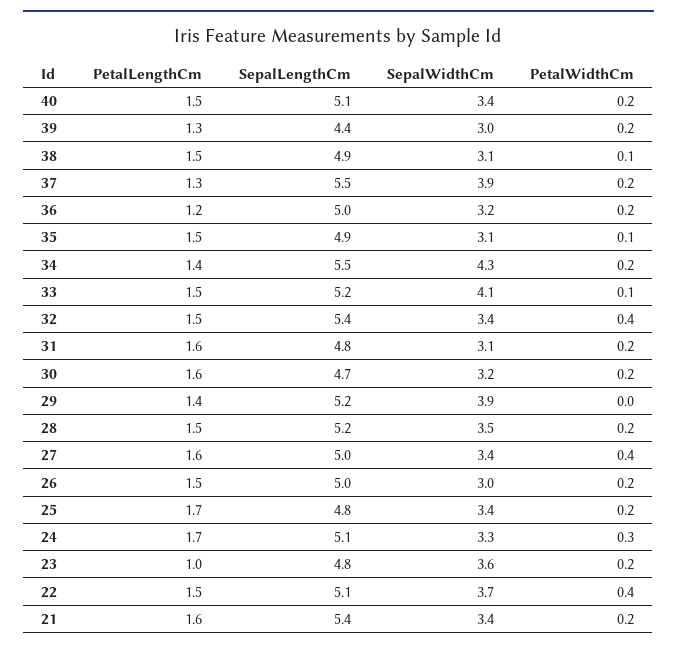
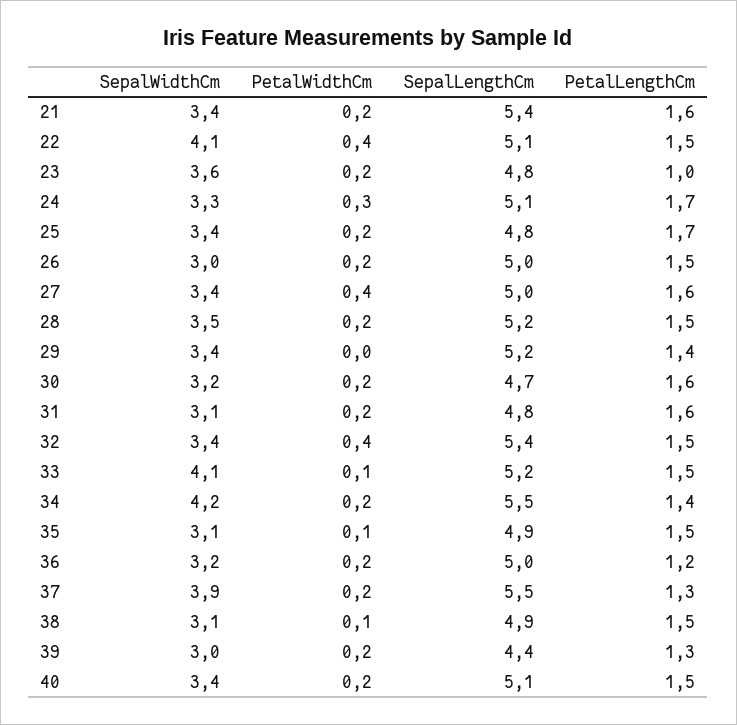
SepalWidthCm, 34: 4.3 -> 4.2
SepalWidthCm, 29: 3.9 -> 3.4
SepalWidthCm, 22: 3.7 -> 4.1

